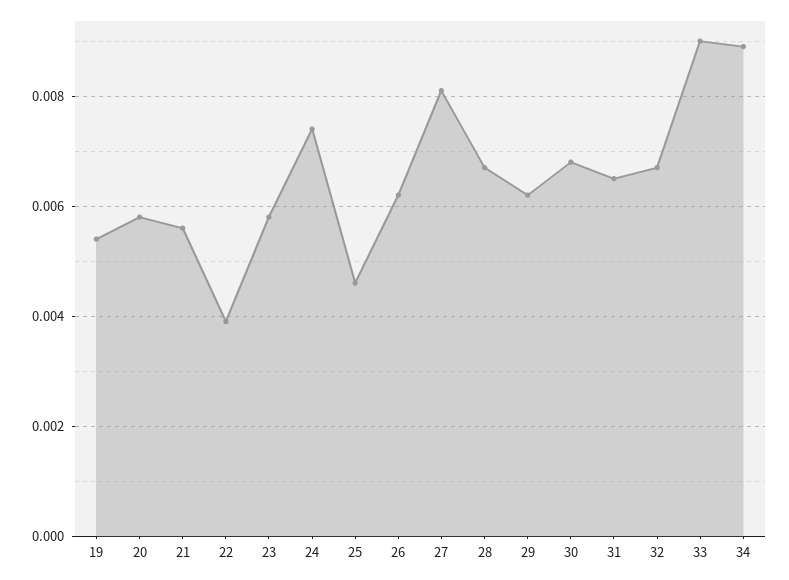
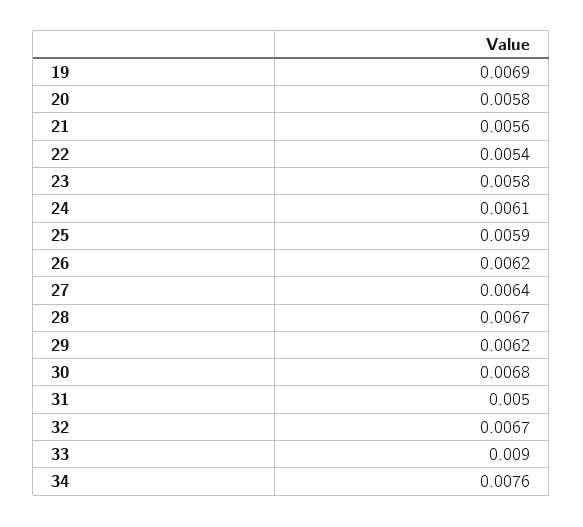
19: 0.0055 -> 0.0069
22: 0.004 -> 0.0054
24: 0.0075 -> 0.0061
25: 0.0045 -> 0.0059
27: 0.008 -> 0.0064
31: 0.0065 -> 0.005
34: 0.009 -> 0.0076

